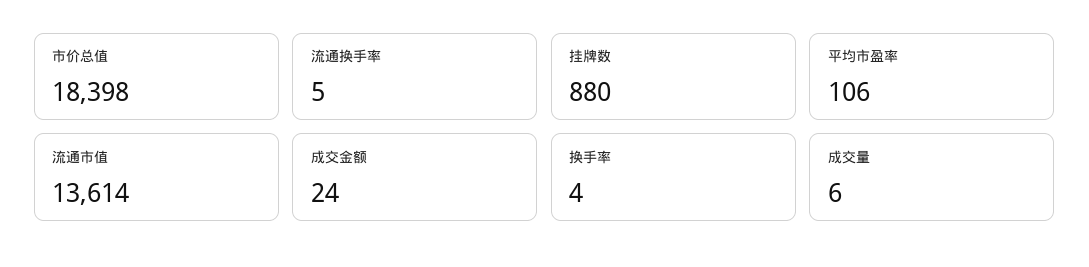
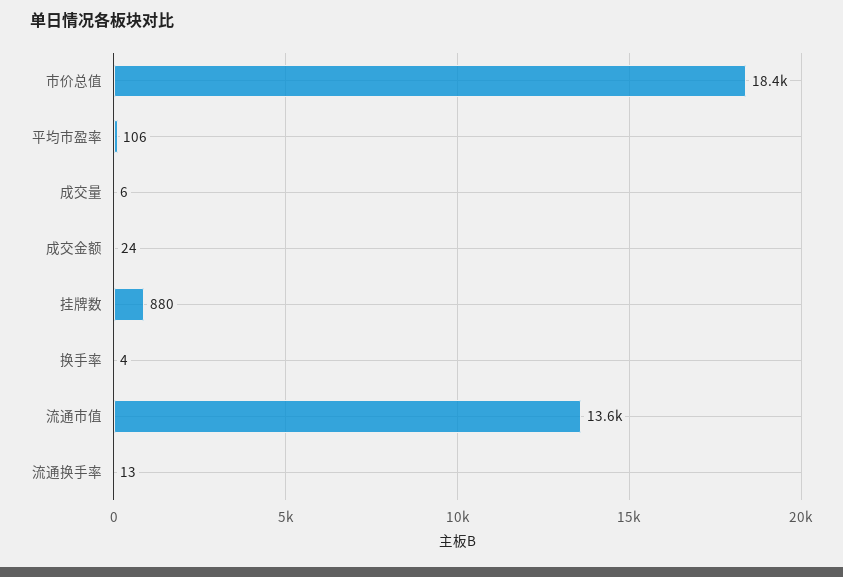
流通换手率: 5 -> 13

